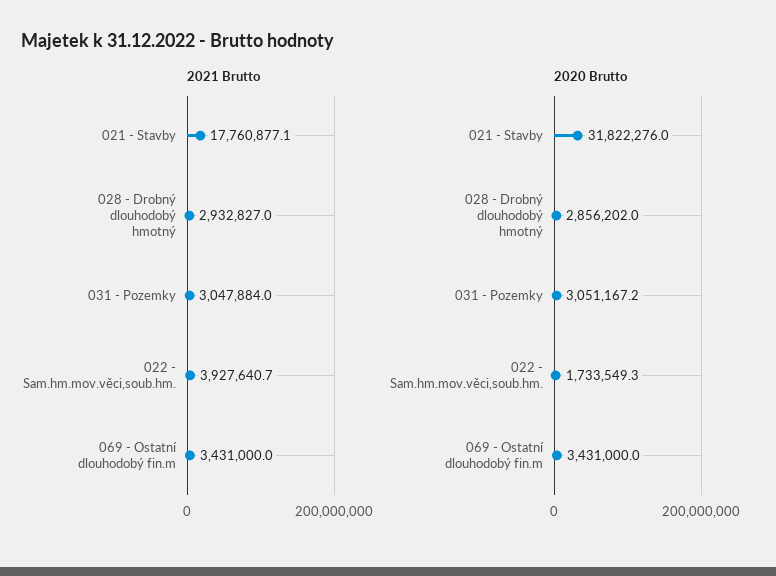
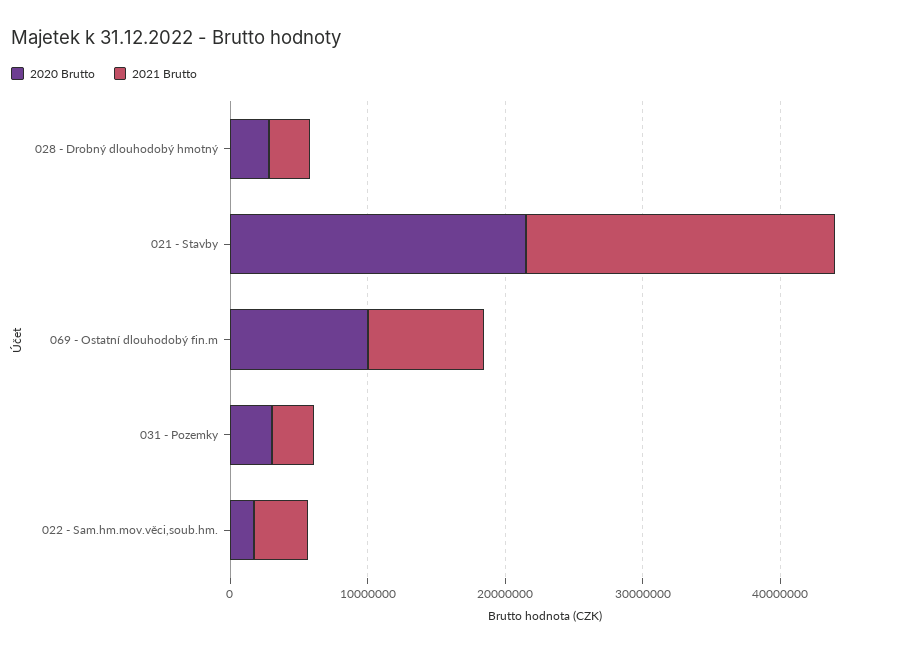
2021 Brutto, 021 - Stavby: 17760877.1 -> 22000000
2021 Brutto, 069 - Ostatní dlouhodobý fin.m: 3431000 -> 8000000
2020 Brutto, 021 - Stavby: 31822276 -> 22000000
2020 Brutto, 069 - Ostatní dlouhodobý fin.m: 3431000 -> 10000000

